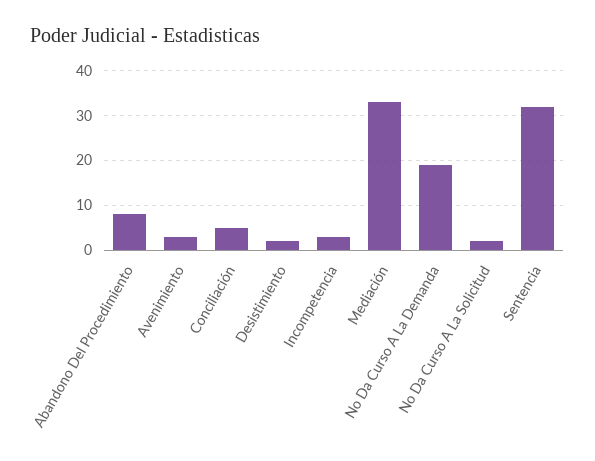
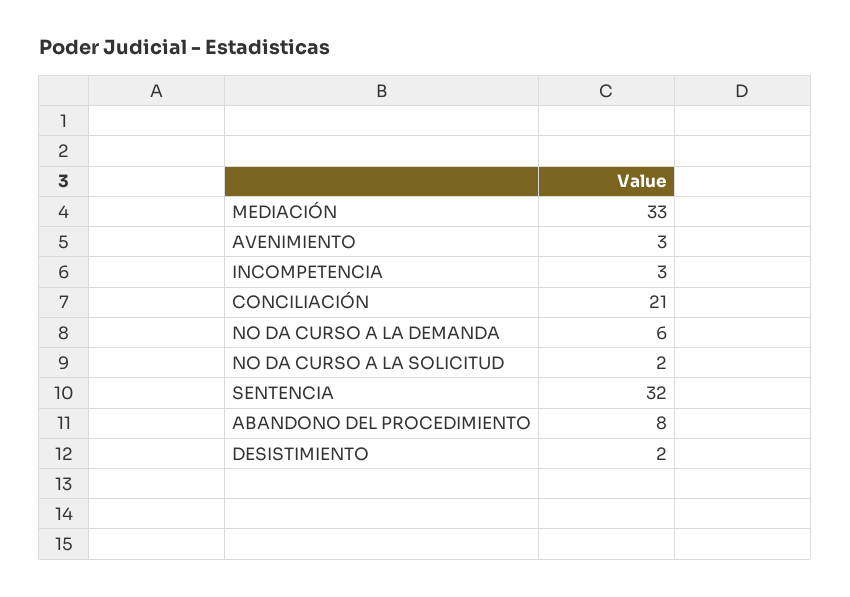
Conciliación: 5 -> 21
No Da Curso A La Demanda: 20 -> 6

